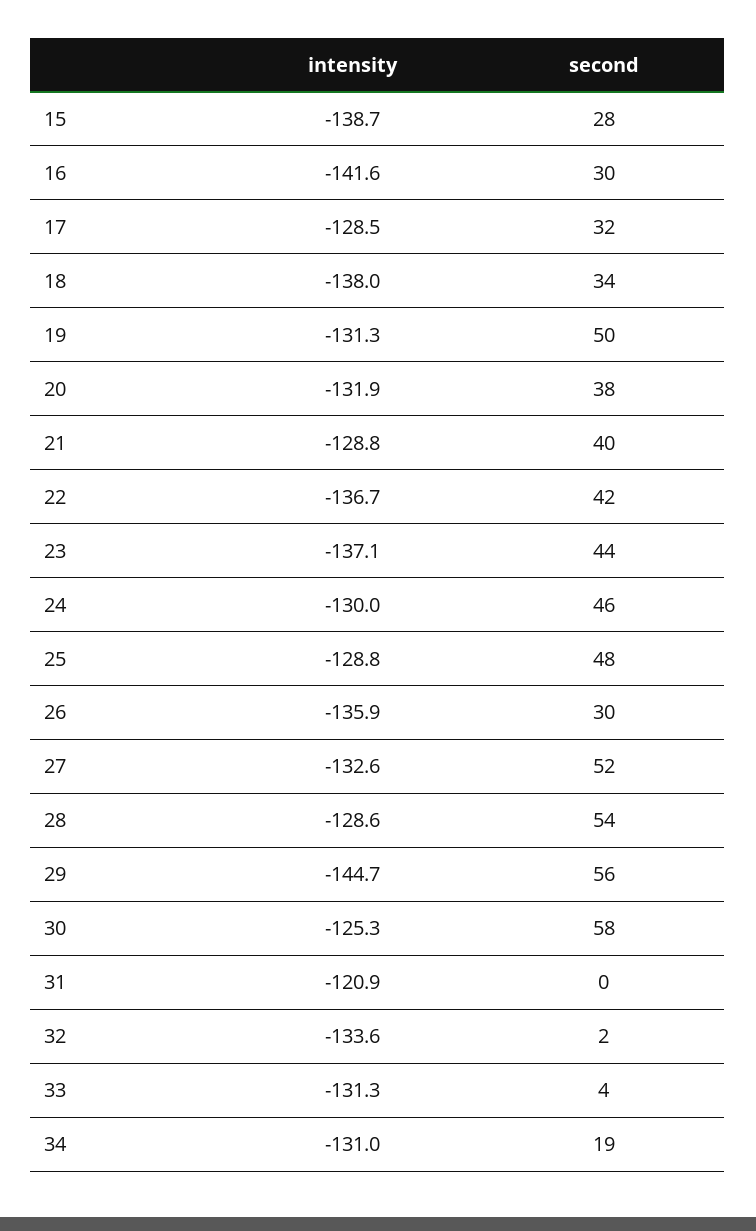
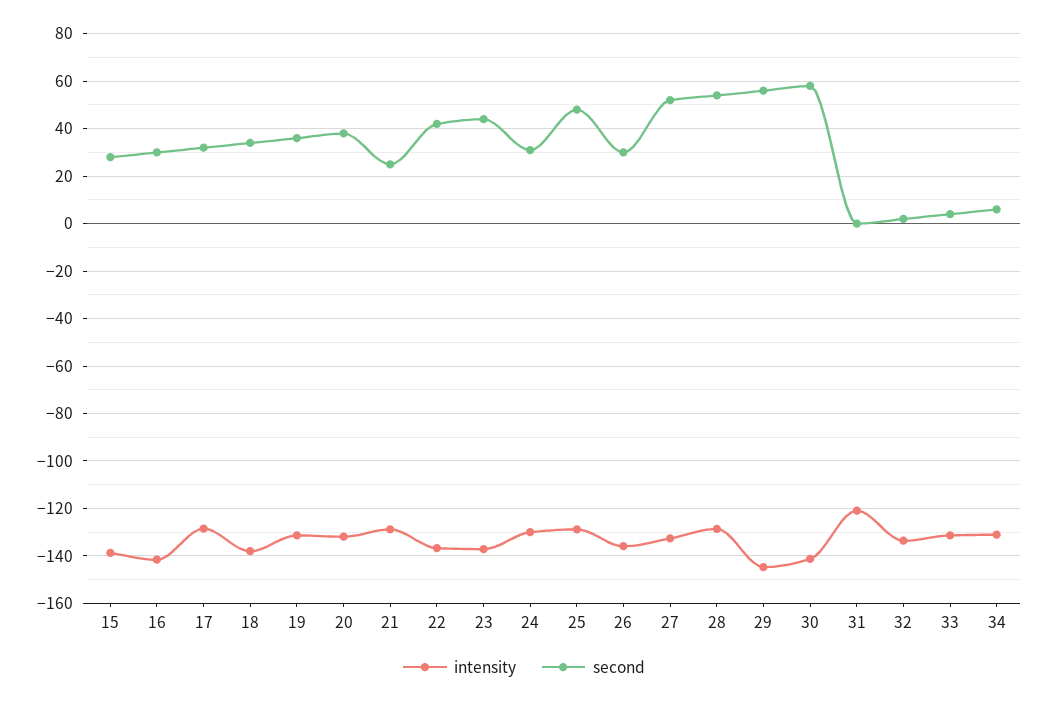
second, 19: 50 -> 35
second, 21: 40 -> 25
second, 24: 46 -> 30
intensity, 30: -125.3 -> -140
second, 34: 19 -> 5

